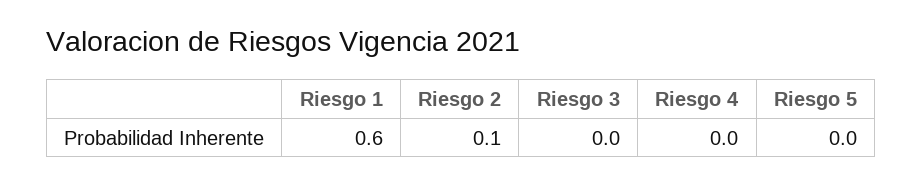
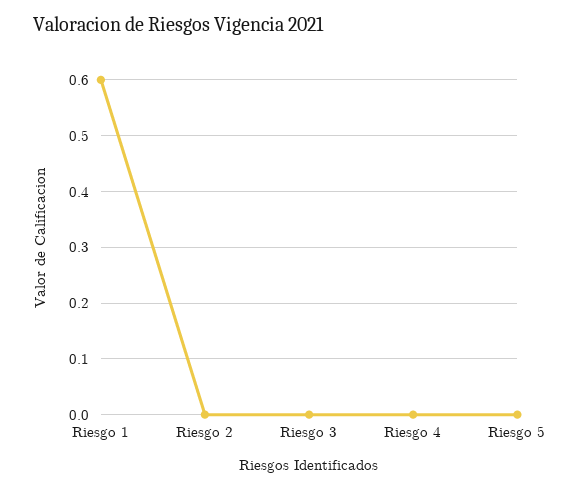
Riesgo 2: 0.1 -> 0

